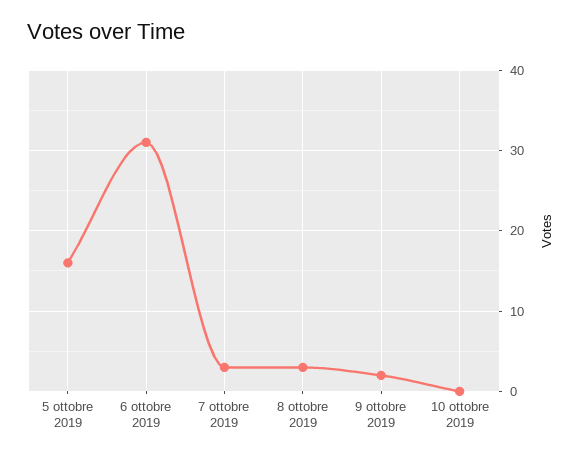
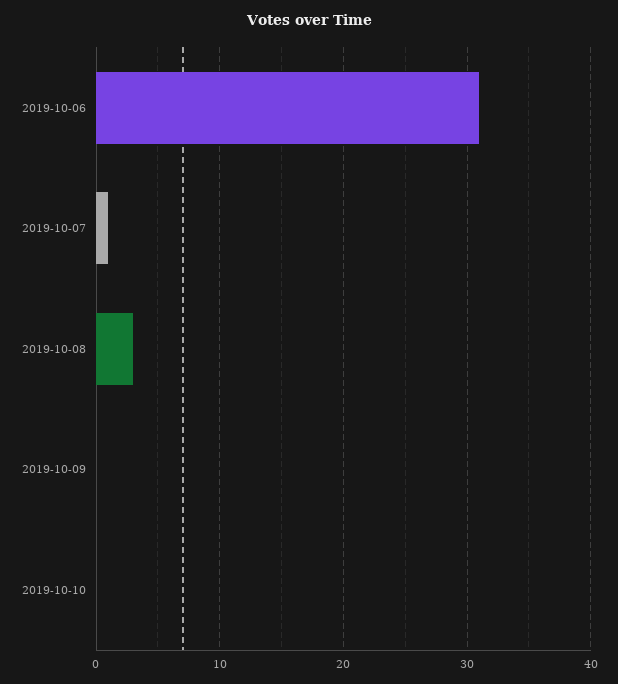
5 ottobre 2019: 16 -> none
7 ottobre 2019: 3 -> 1
9 ottobre 2019: 2 -> 0

